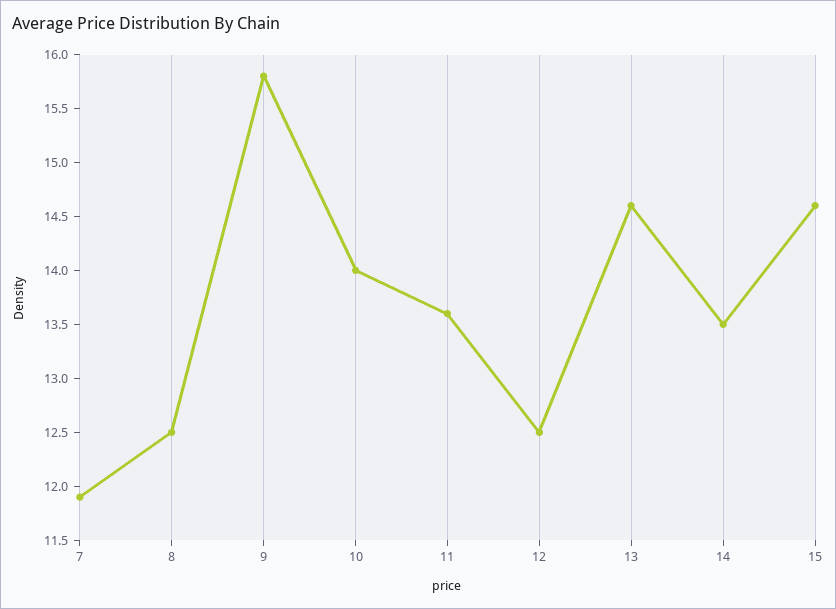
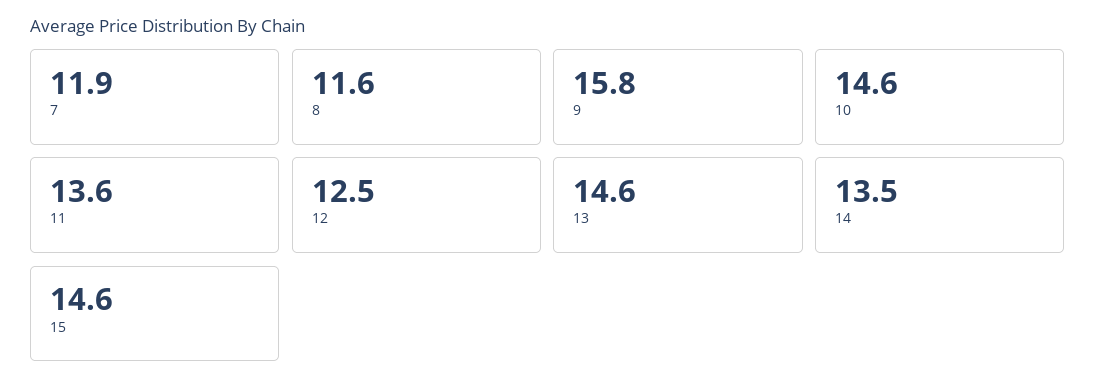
8: 12.5 -> 11.6
10: 14 -> 14.6

